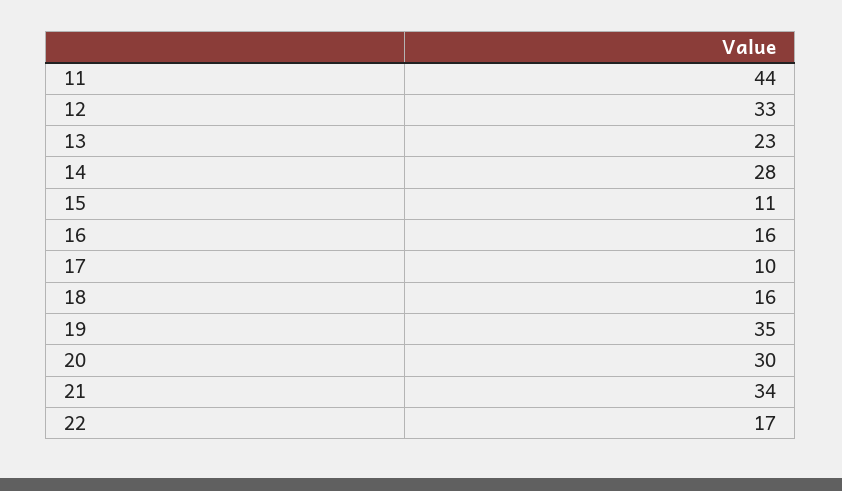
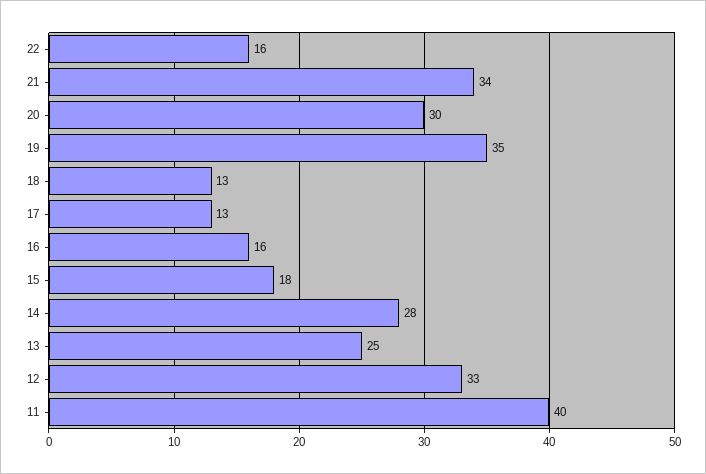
11: 44 -> 40
13: 23 -> 25
15: 11 -> 18
17: 10 -> 13
18: 16 -> 13
22: 17 -> 16

